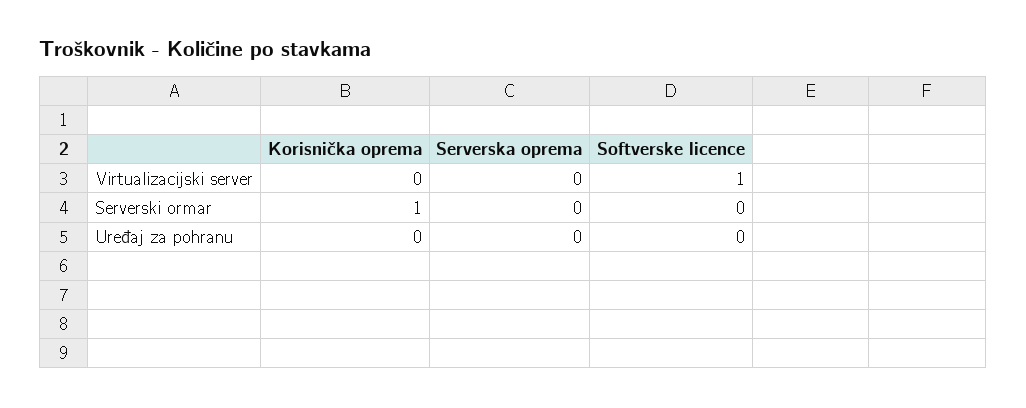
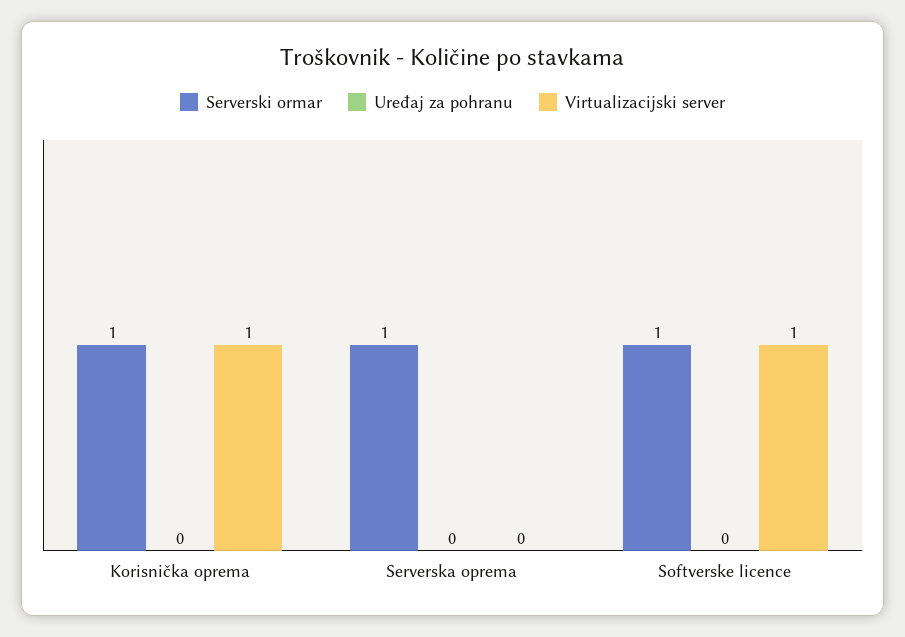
Virtualizacijski server, Korisnička oprema: 0 -> 1
Serverski ormar, Serverska oprema: 0 -> 1
Serverski ormar, Softverske licence: 0 -> 1

